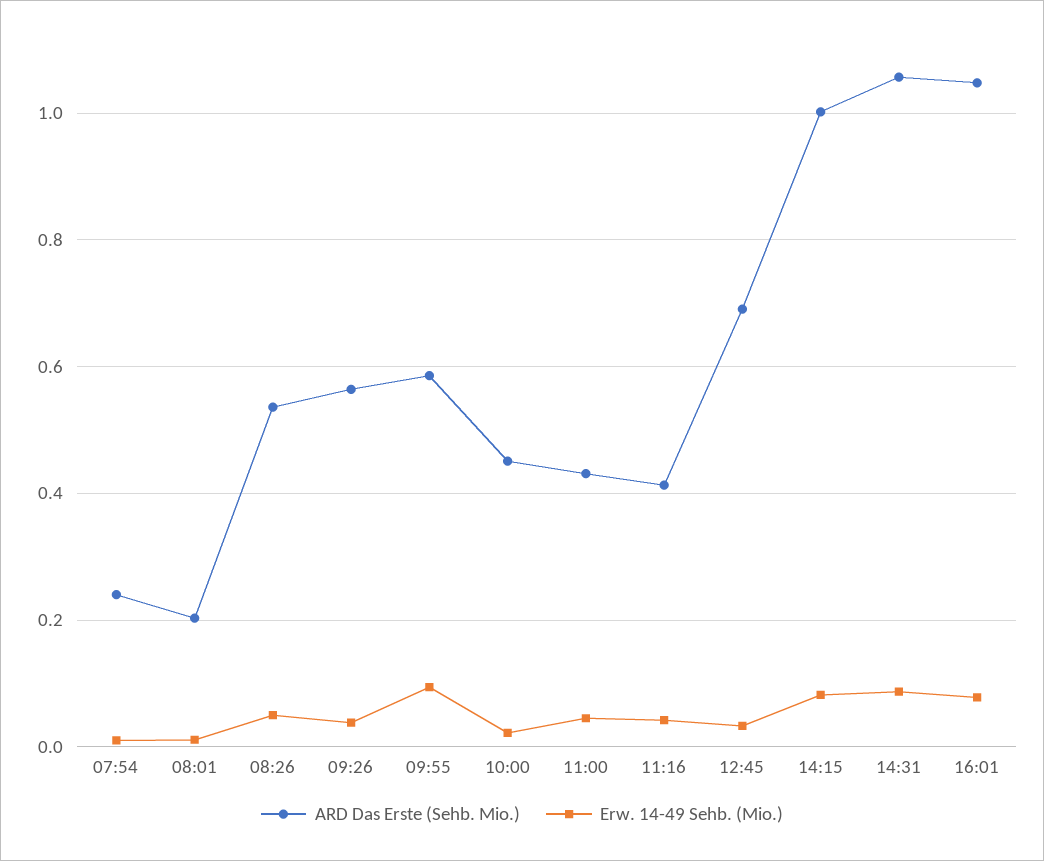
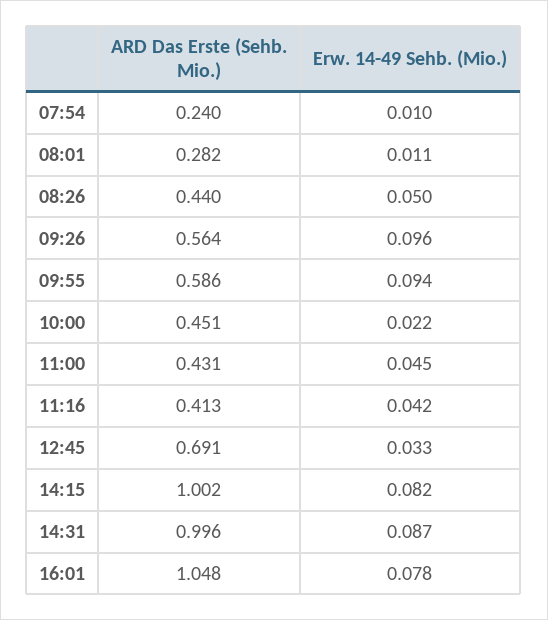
ARD Das Erste (Sehb. Mio.), 08:01: 0.2 -> 0.282
ARD Das Erste (Sehb. Mio.), 08:26: 0.54 -> 0.44
Erw. 14-49 Sehb. (Mio.), 09:26: 0.04 -> 0.096
ARD Das Erste (Sehb. Mio.), 14:31: 1.06 -> 0.996

